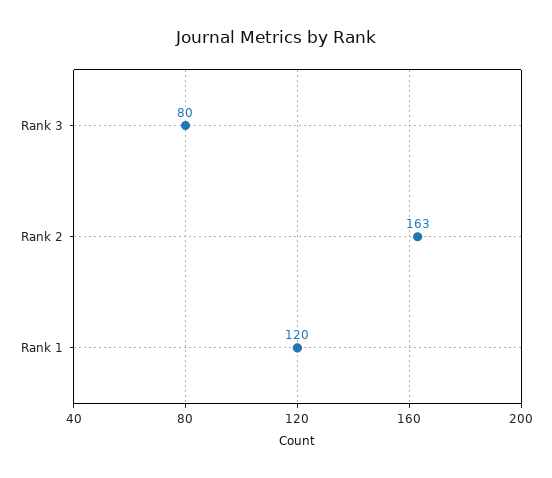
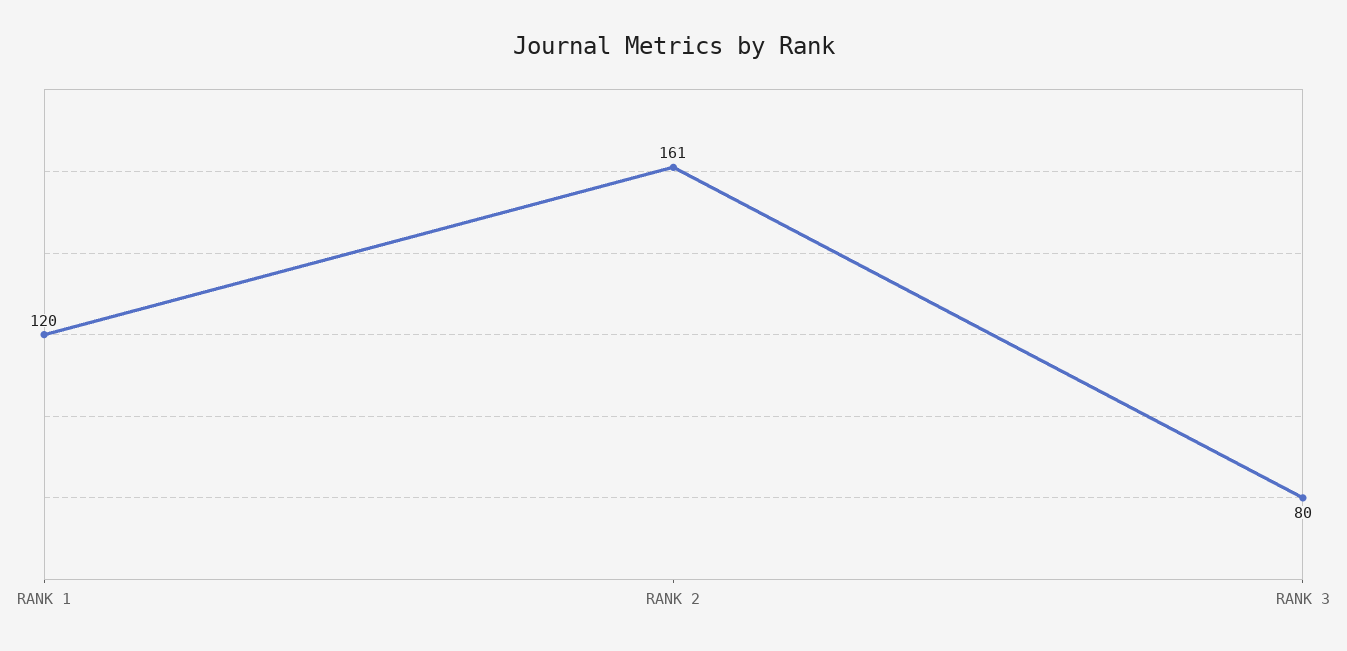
Rank 2: 163 -> 161

